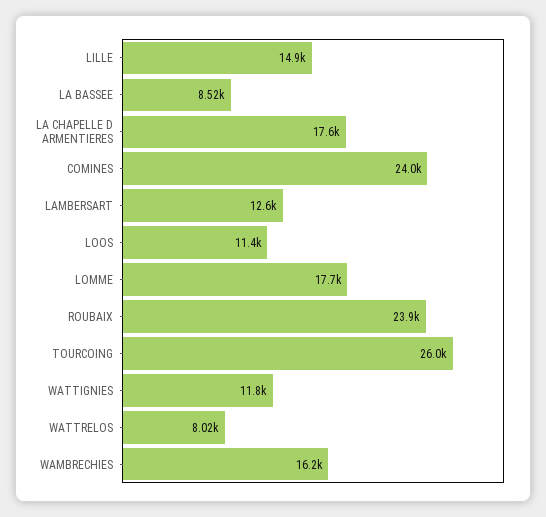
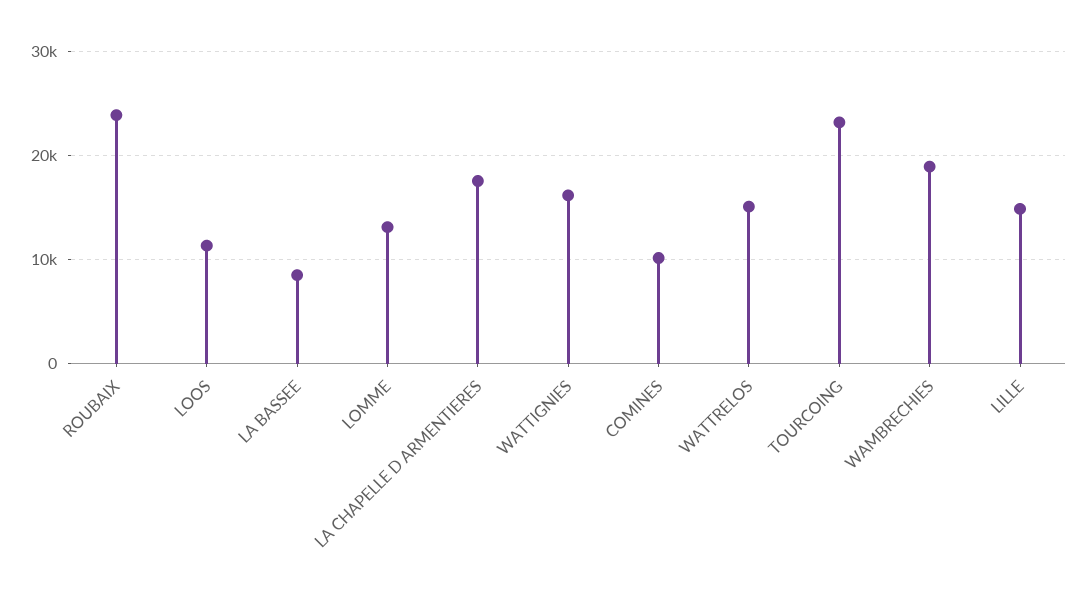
COMINES: 24000 -> 10000
LAMBERSART: 12600 -> none
LOMME: 17700 -> 13000
TOURCOING: 26000 -> 23000
WATTIGNIES: 11800 -> 16000
WATTRELOS: 8020 -> 15000
WAMBRECHIES: 16200 -> 19000

